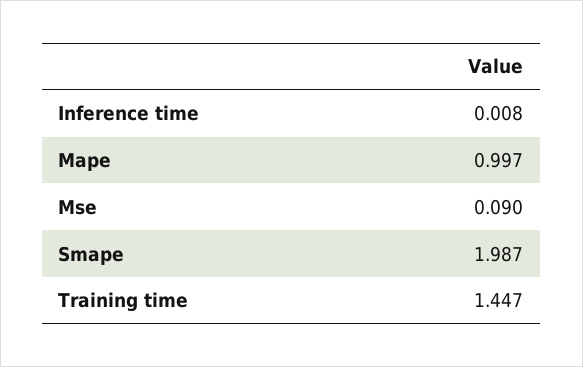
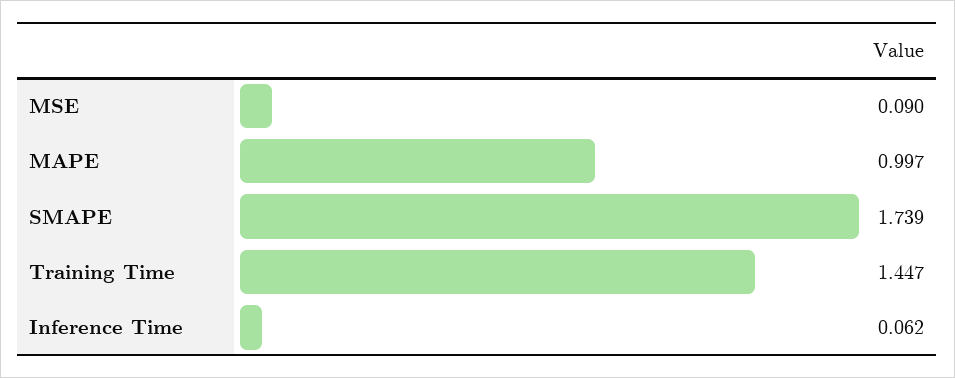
Inference time: 0.008 -> 0.062
Smape: 1.987 -> 1.739

